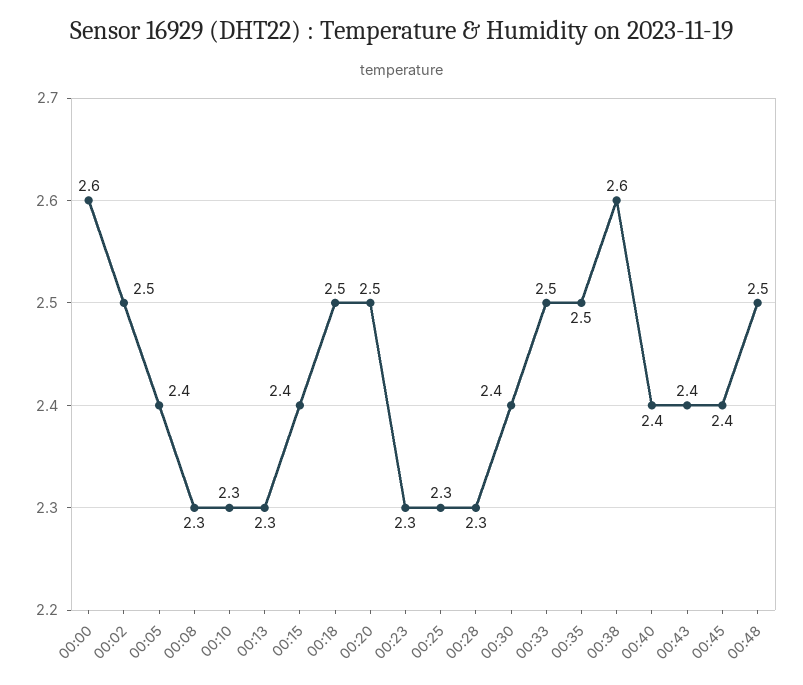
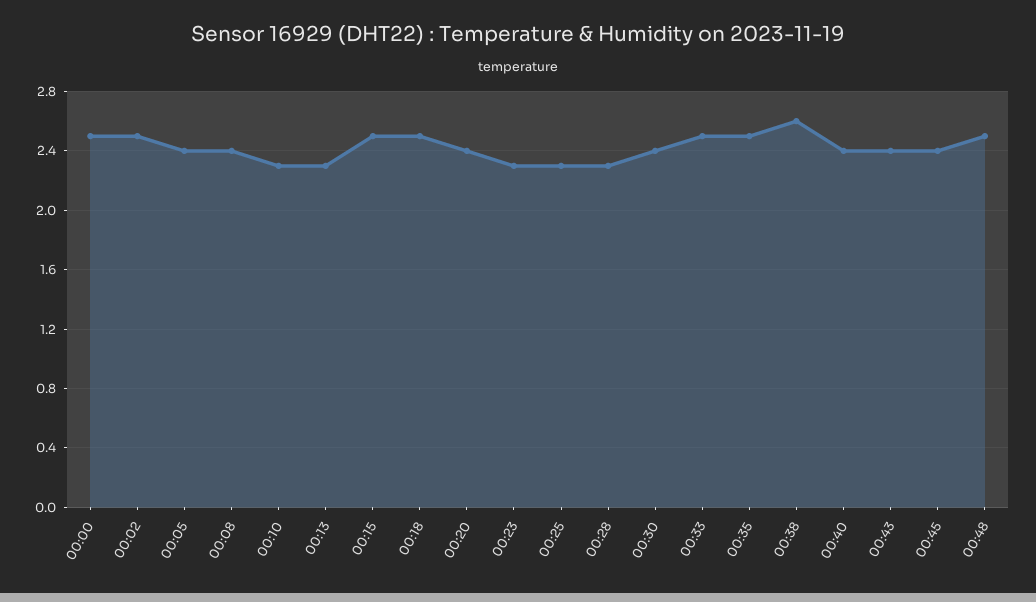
00:00: 2.6 -> 2.5
00:08: 2.3 -> 2.4
00:15: 2.4 -> 2.5
00:20: 2.5 -> 2.4

